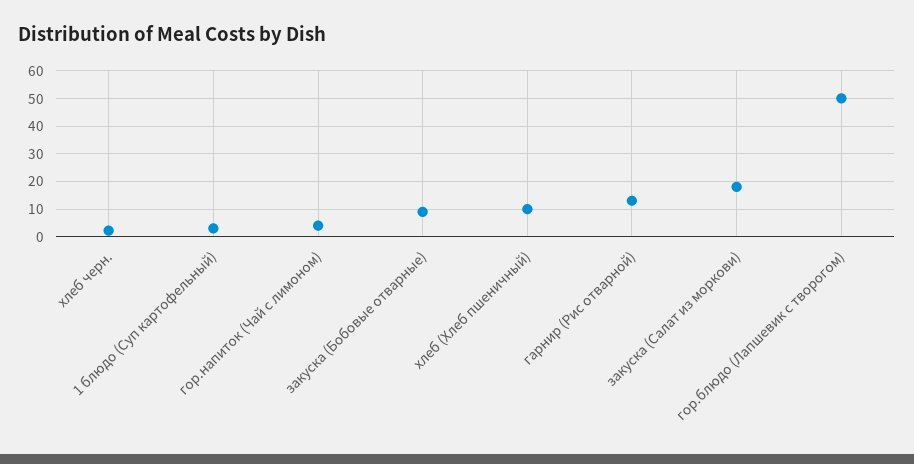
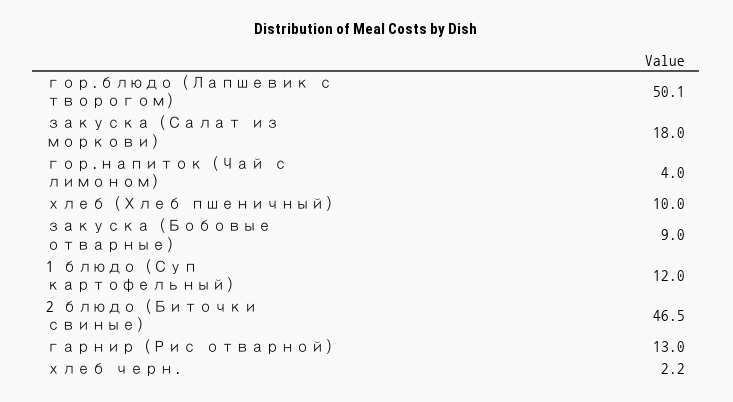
1 блюдо (Суп картофельный): 2.5 -> 12
2 блюдо (Биточки свиные): none -> 46.5

